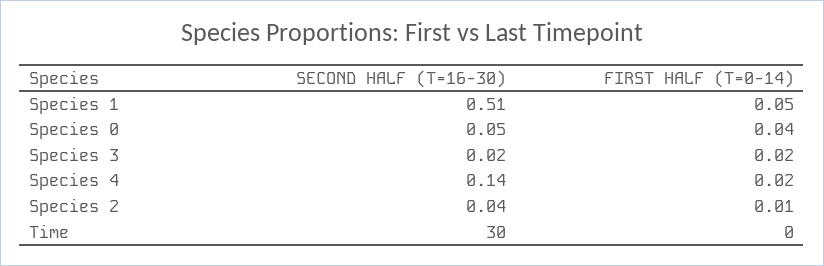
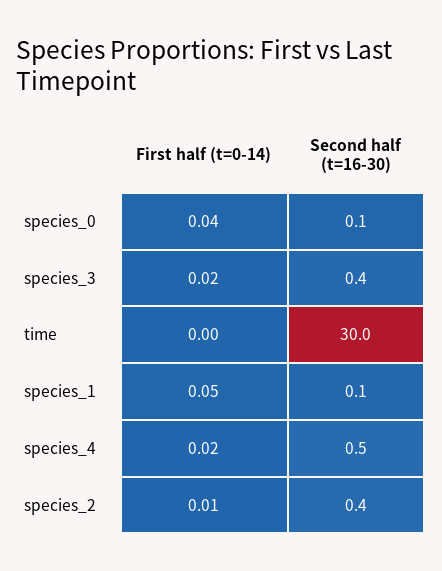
SECOND HALF (T=16-30), Species 1: 0.51 -> 0.1
SECOND HALF (T=16-30), Species 3: 0.02 -> 0.4
SECOND HALF (T=16-30), Species 4: 0.14 -> 0.5
SECOND HALF (T=16-30), Species 2: 0.04 -> 0.4

